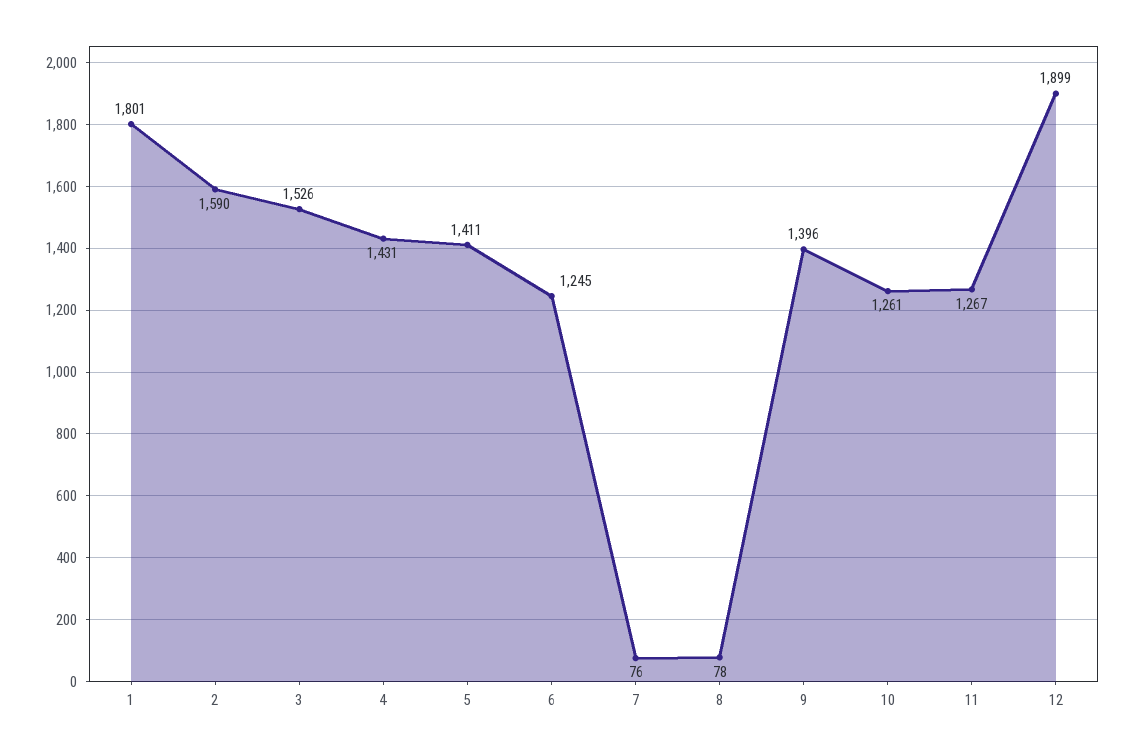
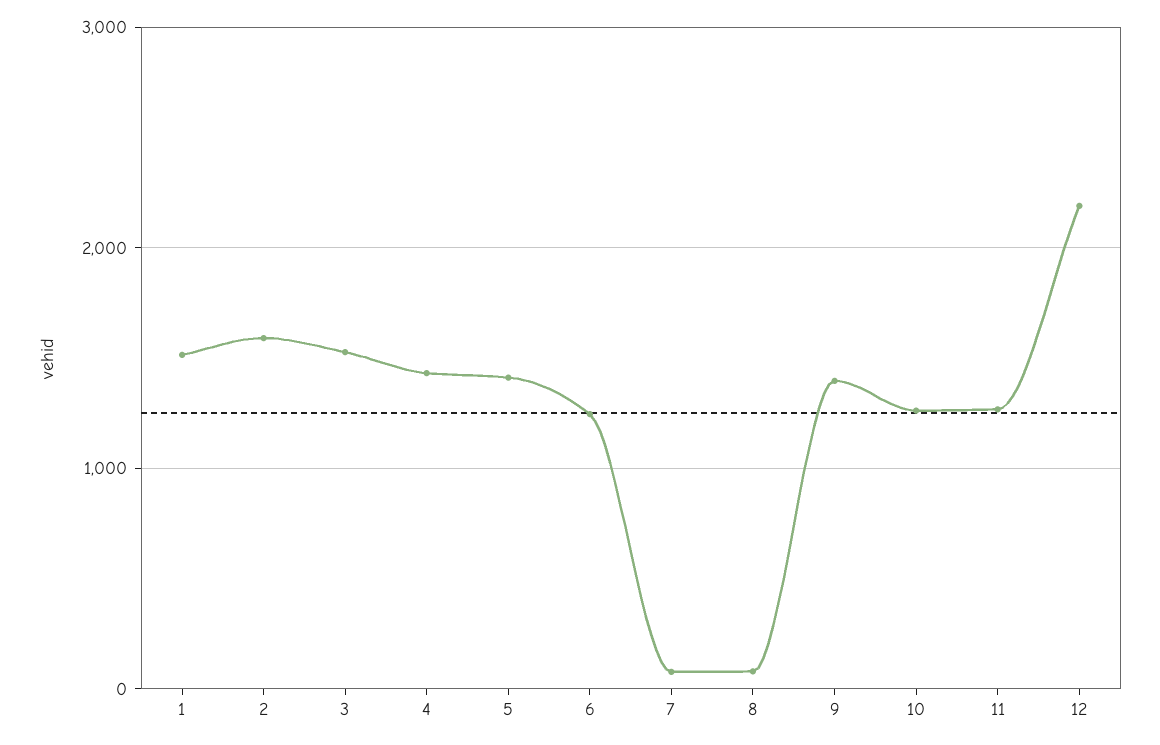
1: 1801 -> 1500
12: 1899 -> 2200

